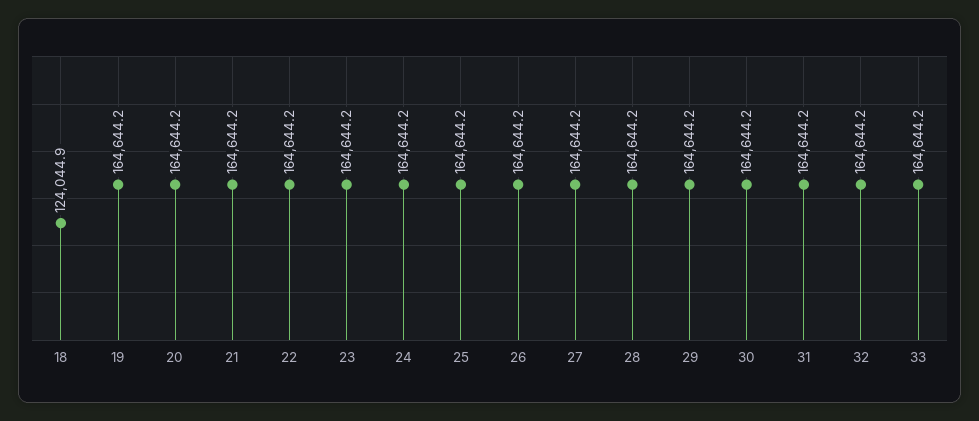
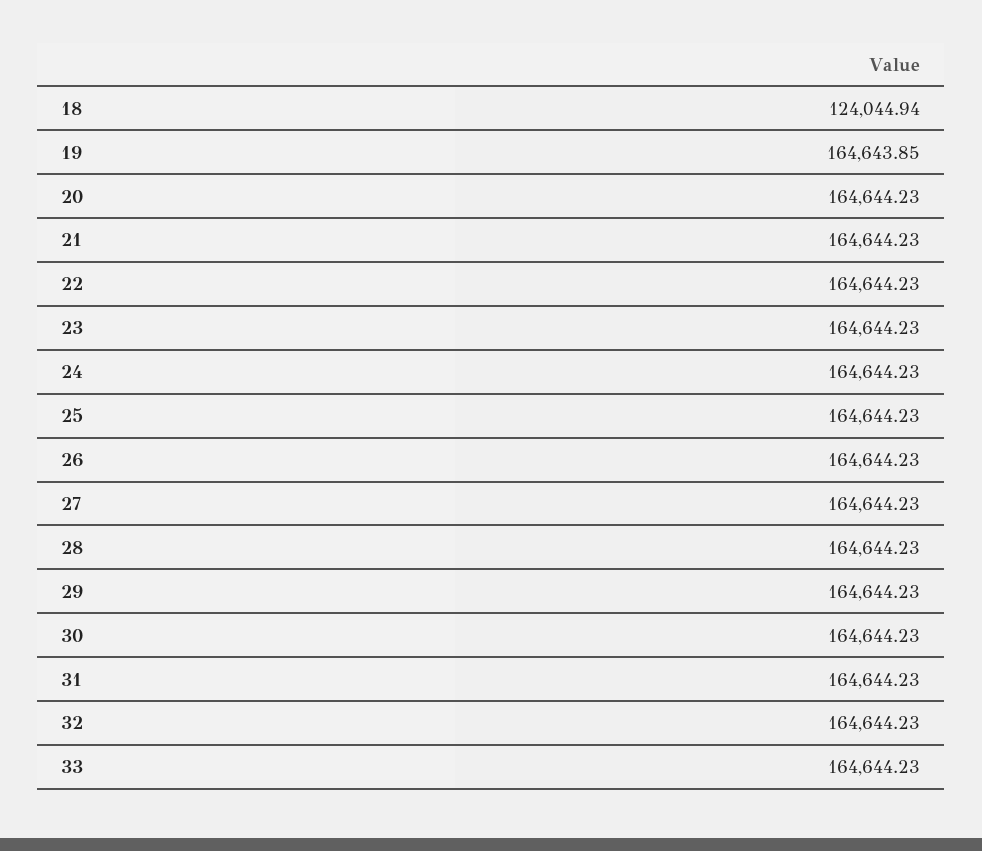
19: 164644.2 -> 164643.85

